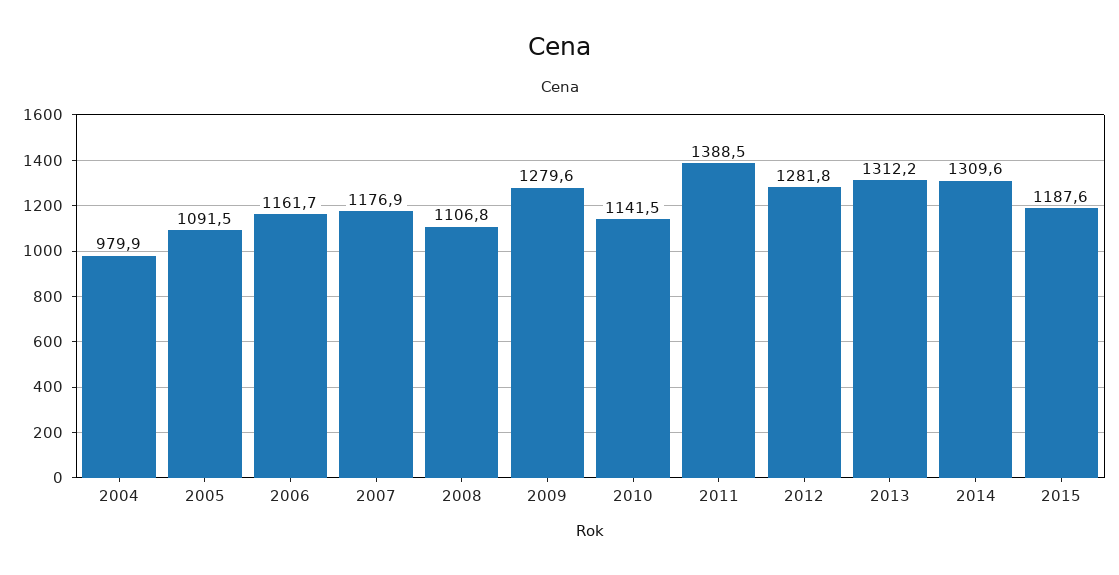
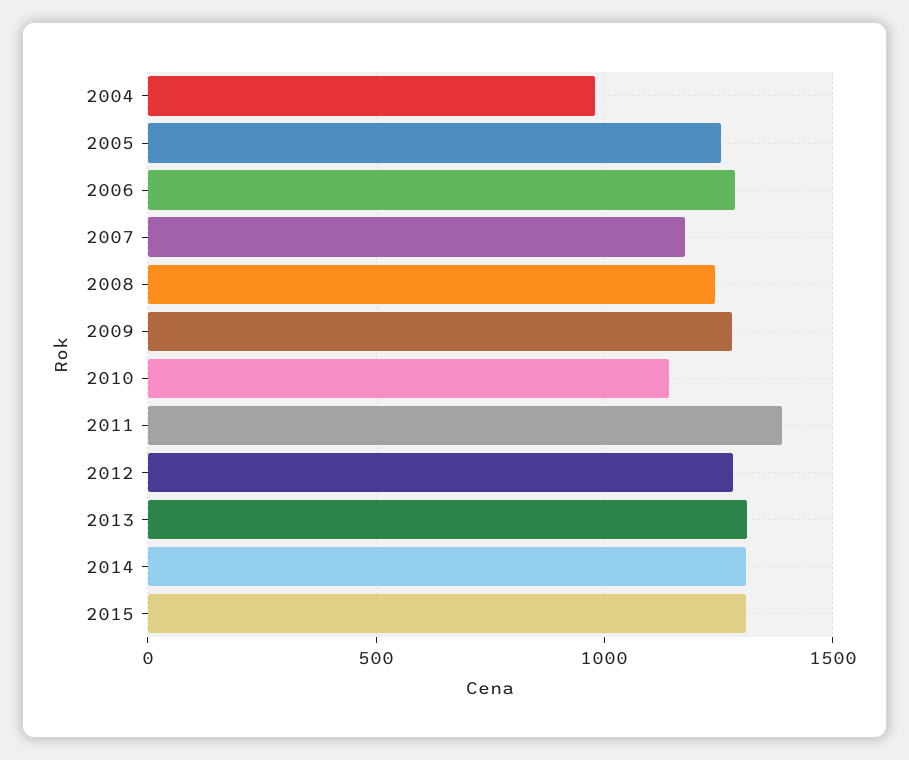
2005: 1091.5 -> 1250
2006: 1161.7 -> 1300
2008: 1106.8 -> 1250
2015: 1187.6 -> 1300

